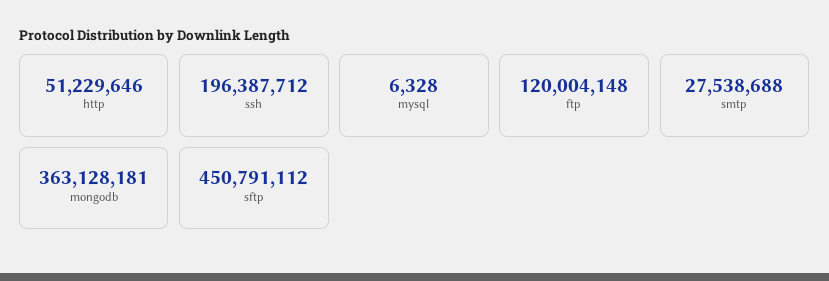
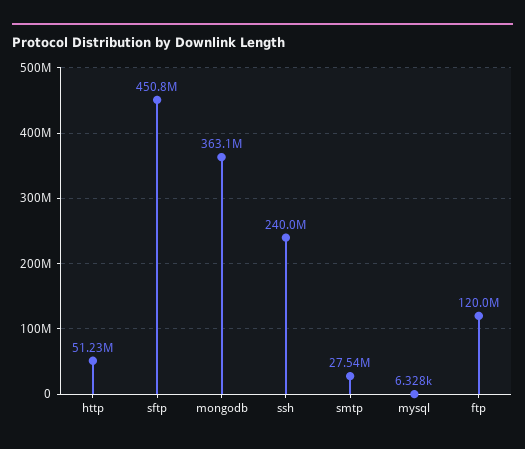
ssh: 196387712 -> 240000000

